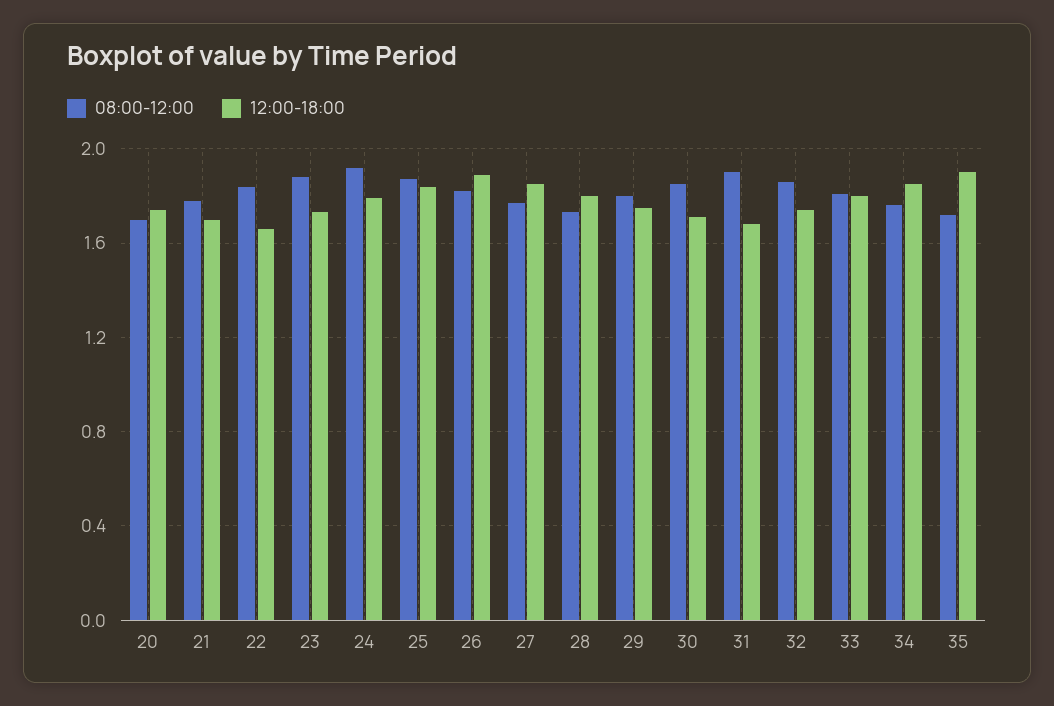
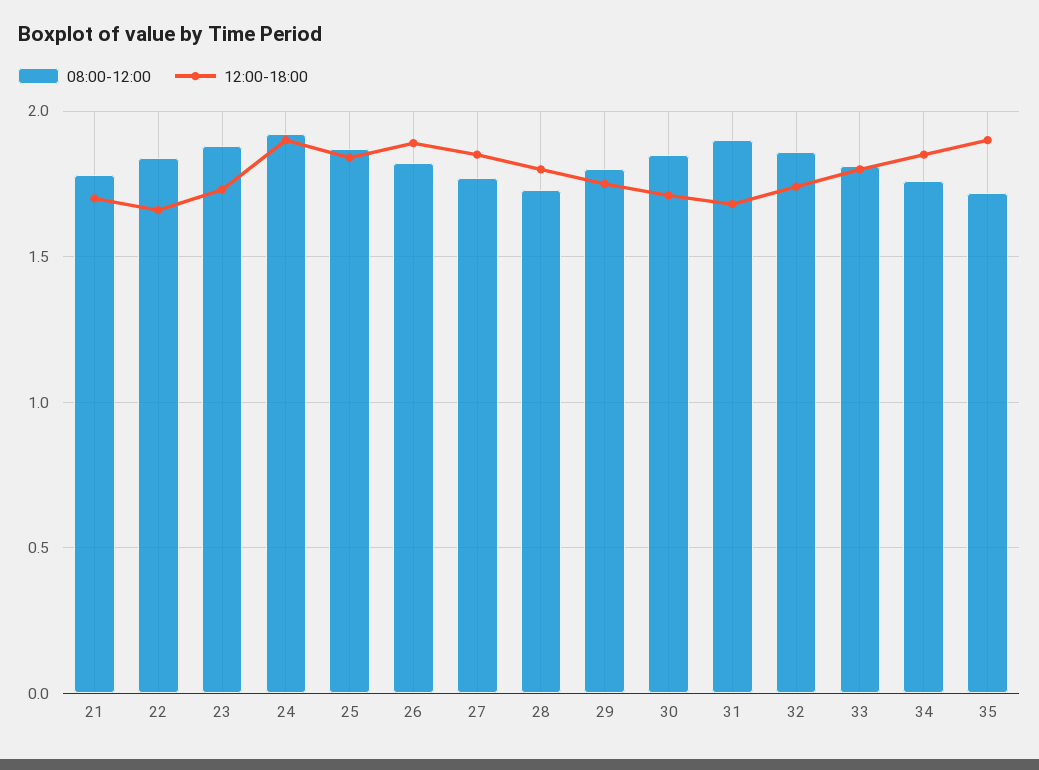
08:00-12:00, 20: 1.7 -> none
12:00-18:00, 20: 1.75 -> none
12:00-18:00, 24: 1.8 -> 1.9

